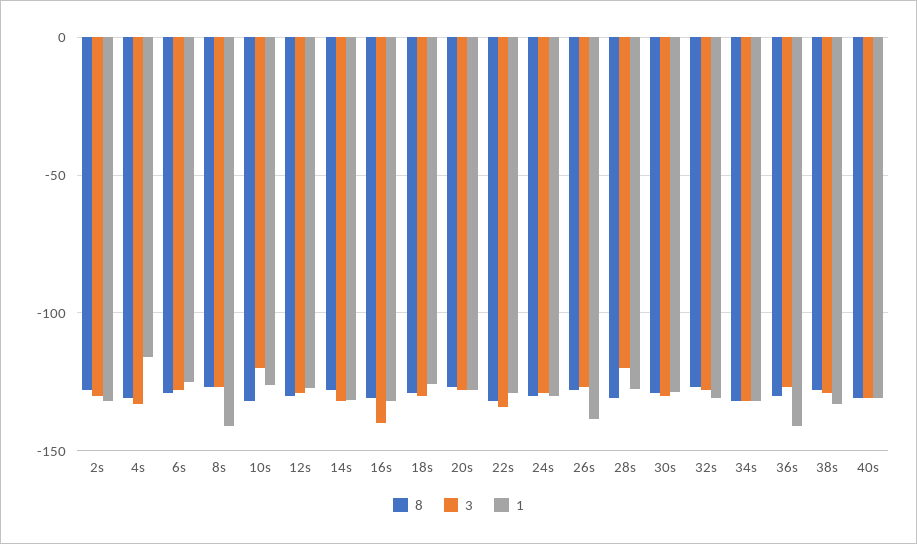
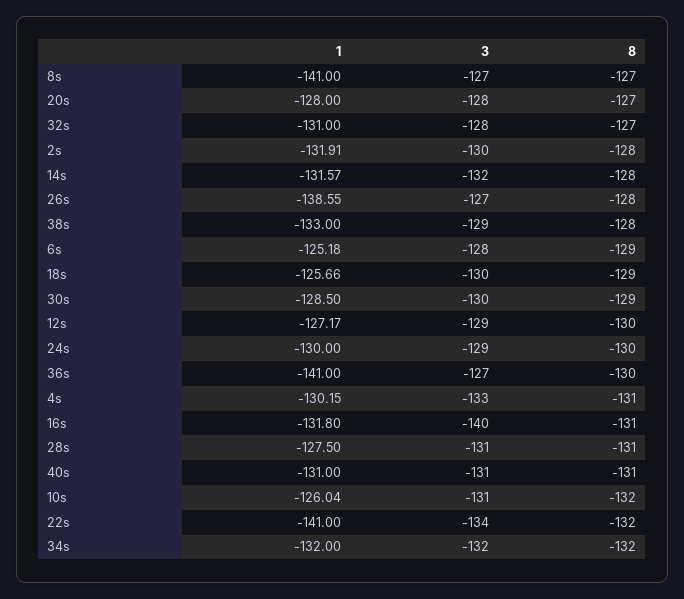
1, 4s: -115 -> -130.15
3, 10s: -120 -> -131
1, 22s: -130 -> -141
3, 28s: -120 -> -131

